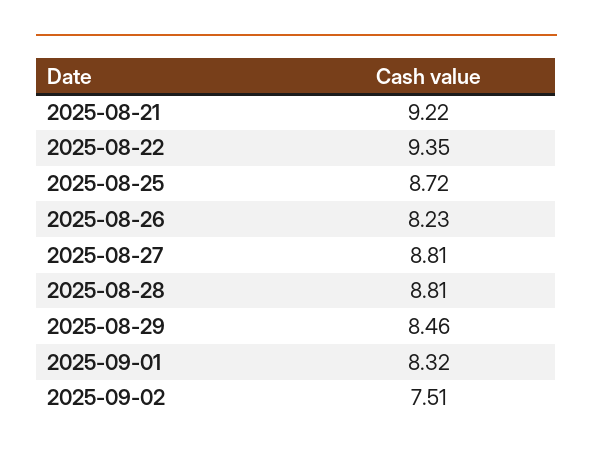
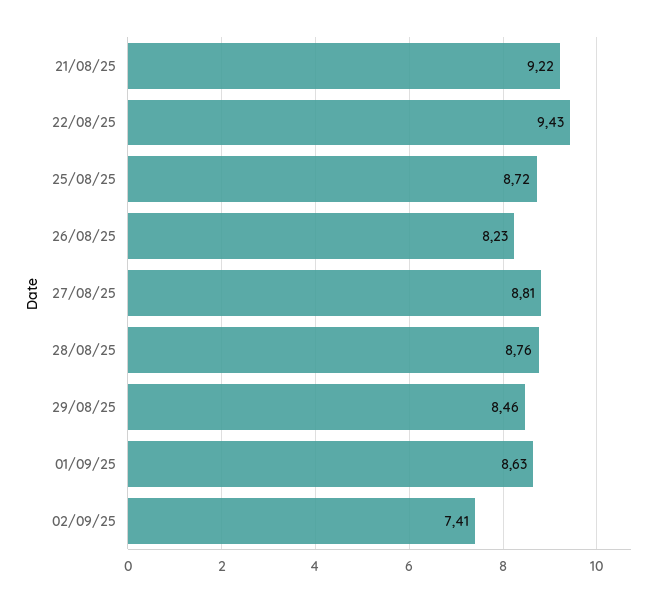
2025-08-22: 9.35 -> 9.43
2025-08-28: 8.81 -> 8.76
2025-09-01: 8.32 -> 8.63
2025-09-02: 7.51 -> 7.41

